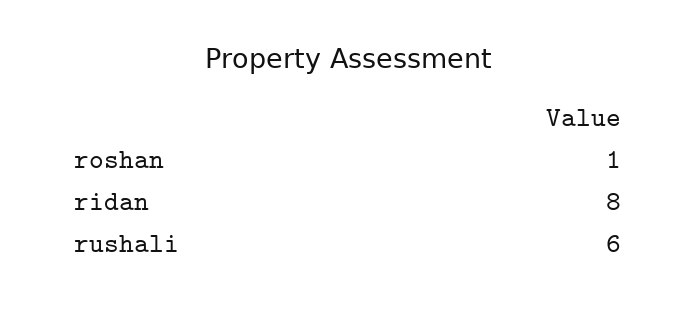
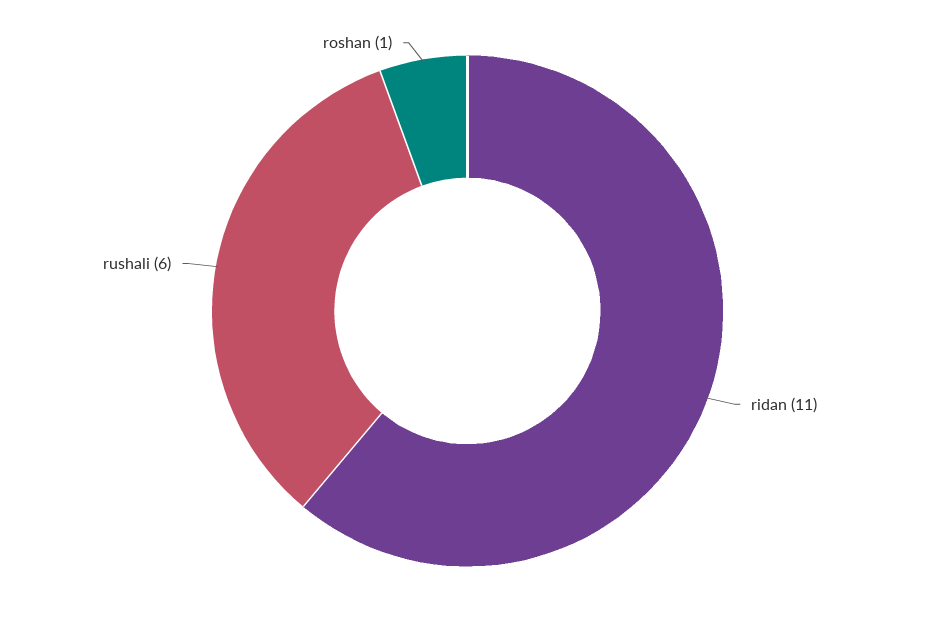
ridan: 8 -> 11

